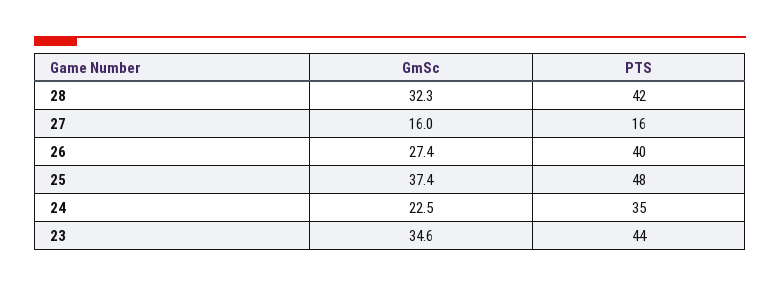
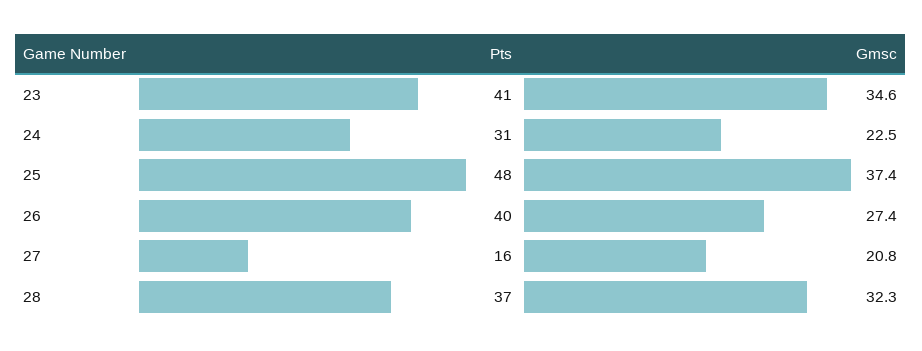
PTS, 28: 42 -> 37
GmSc, 27: 16 -> 20.8
PTS, 24: 35 -> 31
PTS, 23: 44 -> 41

